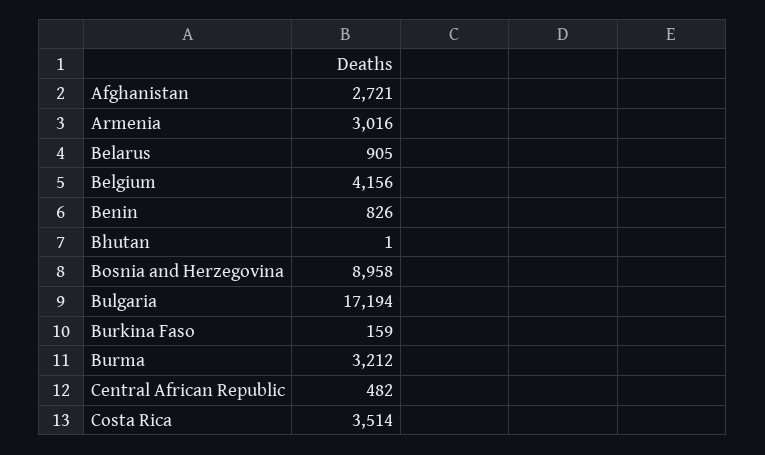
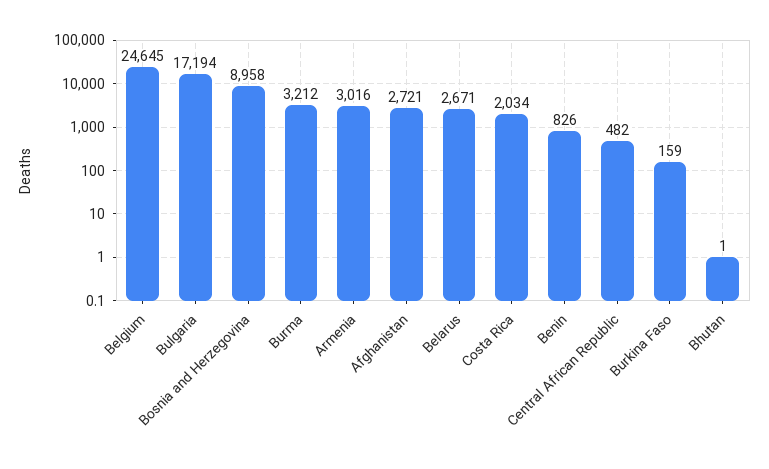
Belarus: 905 -> 2671
Belgium: 4156 -> 24645
Costa Rica: 3514 -> 2034

